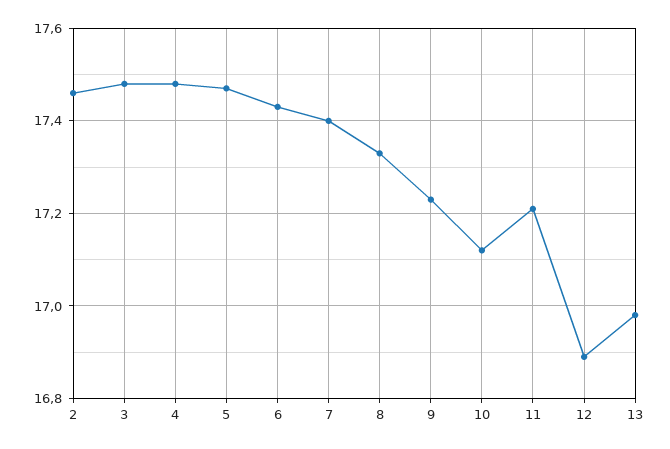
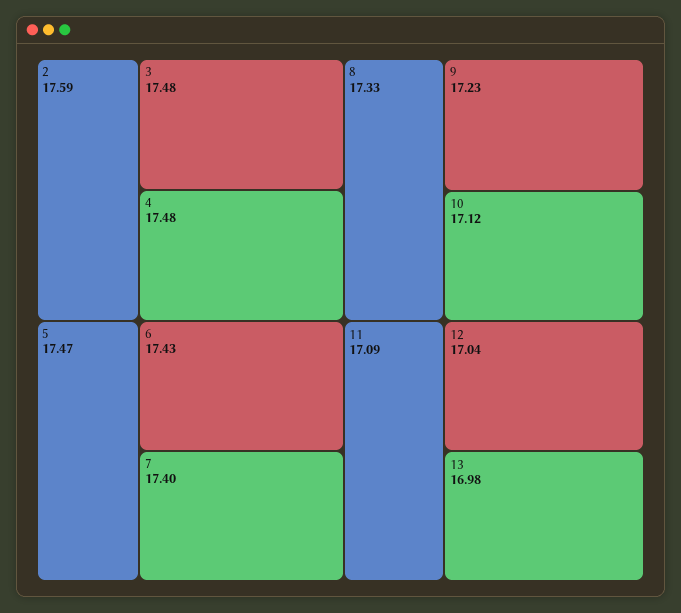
2: 17.45 -> 17.59
11: 17.2 -> 17.09
12: 16.9 -> 17.04

